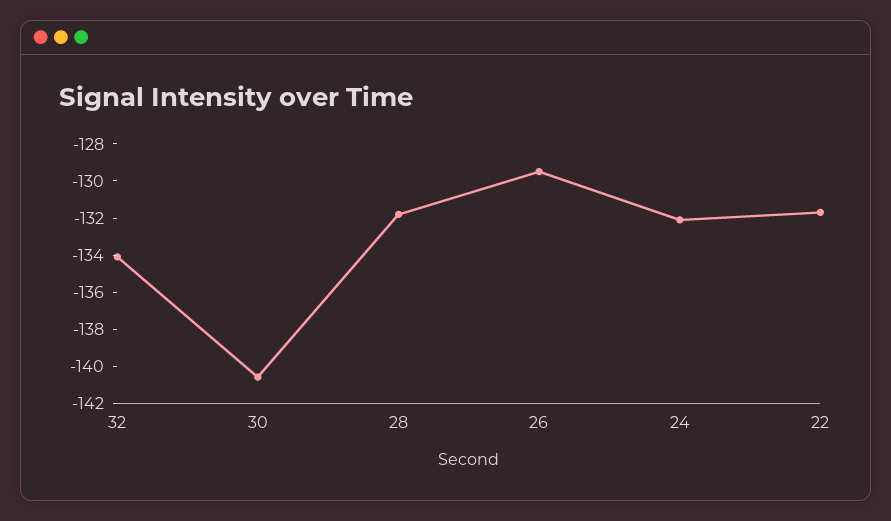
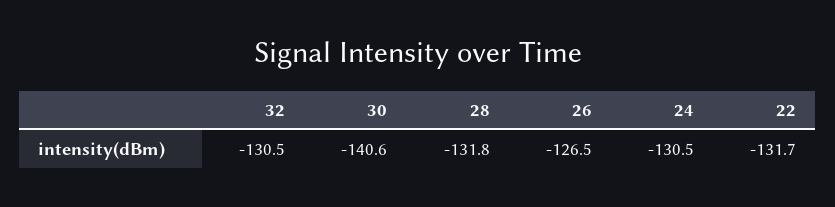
32: -134 -> -130.5
26: -129.5 -> -126.5
24: -132 -> -130.5

